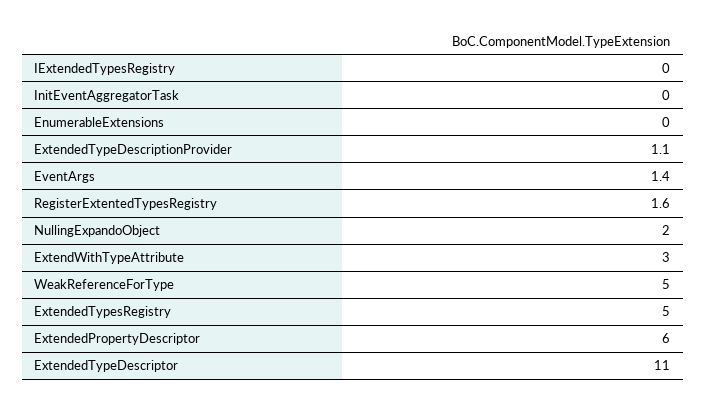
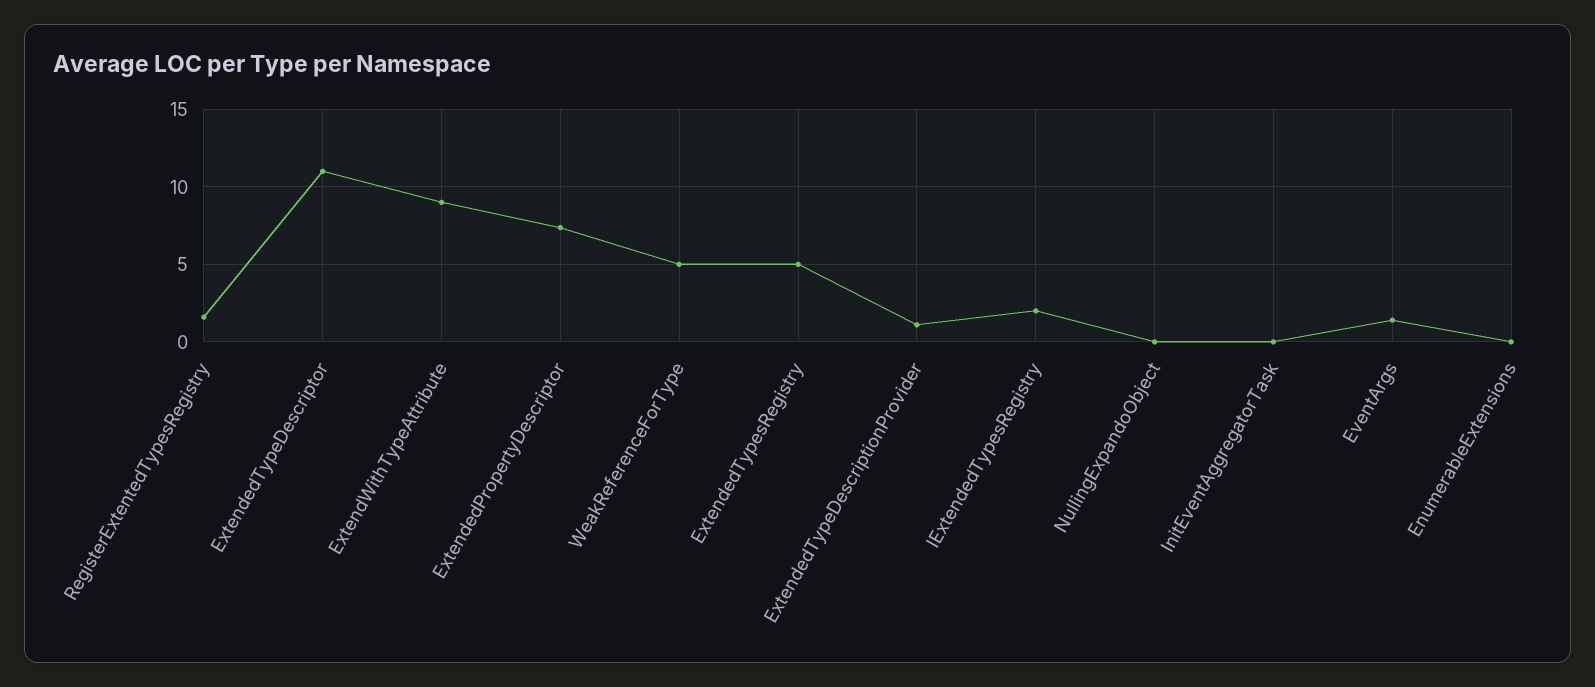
IExtendedTypesRegistry: 0 -> 2
NullingExpandoObject: 2 -> 0
ExtendWithTypeAttribute: 3 -> 9
ExtendedPropertyDescriptor: 6 -> 7.5

